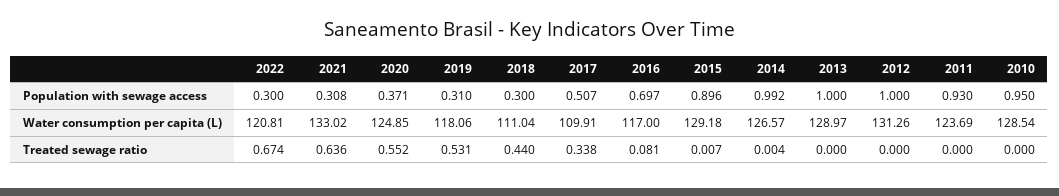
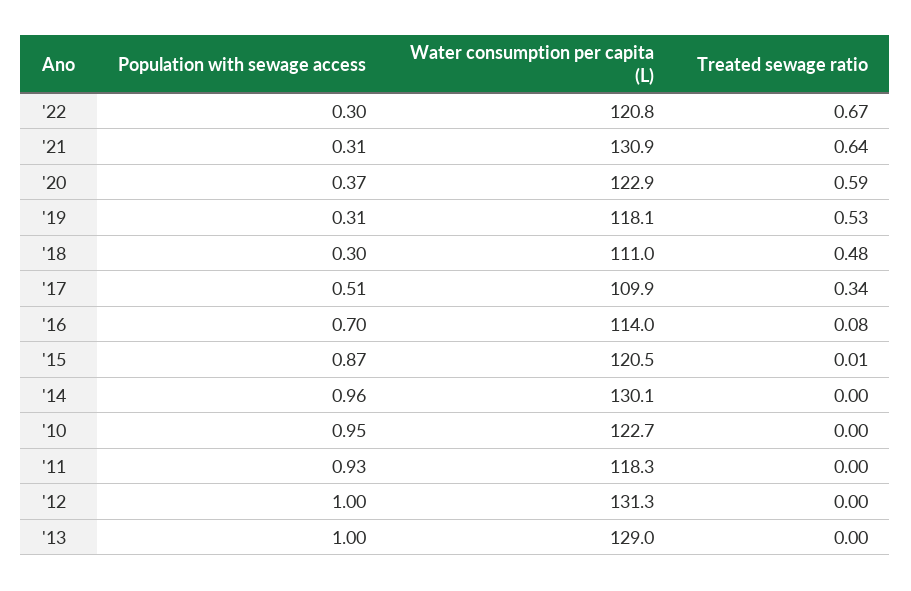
2015, Population with sewage access: 0.896 -> 0.87
2014, Population with sewage access: 0.992 -> 0.96
2021, Water consumption per capita (L): 133.02 -> 130.9
2020, Water consumption per capita (L): 124.85 -> 122.9
2016, Water consumption per capita (L): 117 -> 114
2015, Water consumption per capita (L): 129.18 -> 120.5
2014, Water consumption per capita (L): 126.57 -> 130.1
2011, Water consumption per capita (L): 123.69 -> 118.3
2010, Water consumption per capita (L): 128.54 -> 122.7
2020, Treated sewage ratio: 0.552 -> 0.59
2018, Treated sewage ratio: 0.44 -> 0.48

